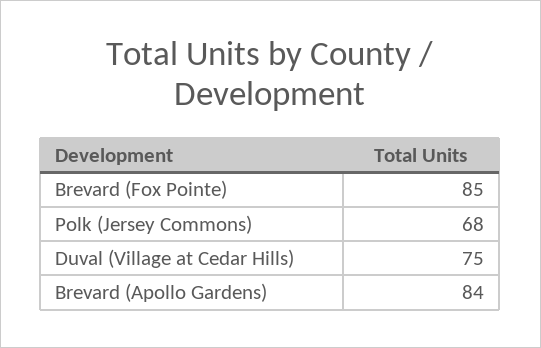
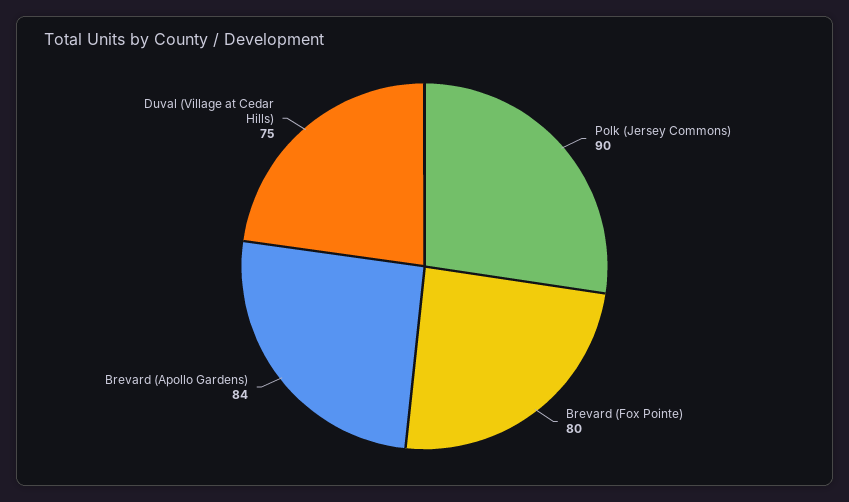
Brevard (Fox Pointe): 85 -> 80
Polk (Jersey Commons): 68 -> 90

